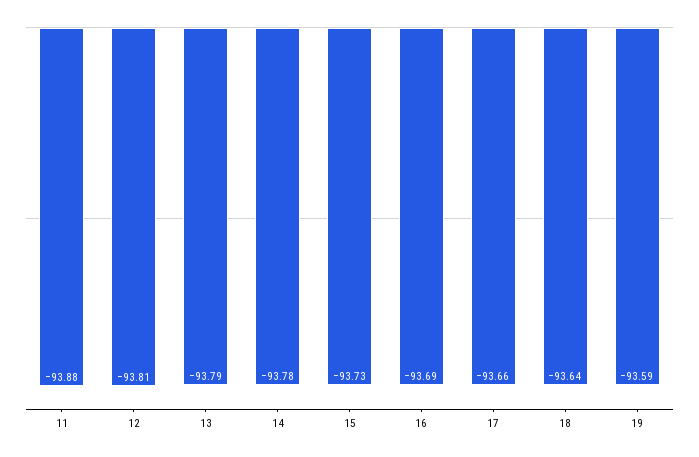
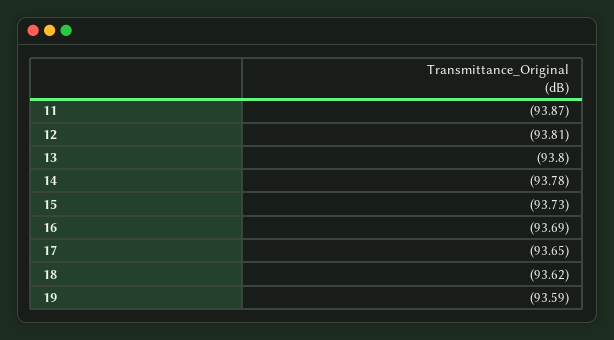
11: -93.88 -> -93.87
13: -93.79 -> -93.8
17: -93.66 -> -93.65
18: -93.64 -> -93.62

